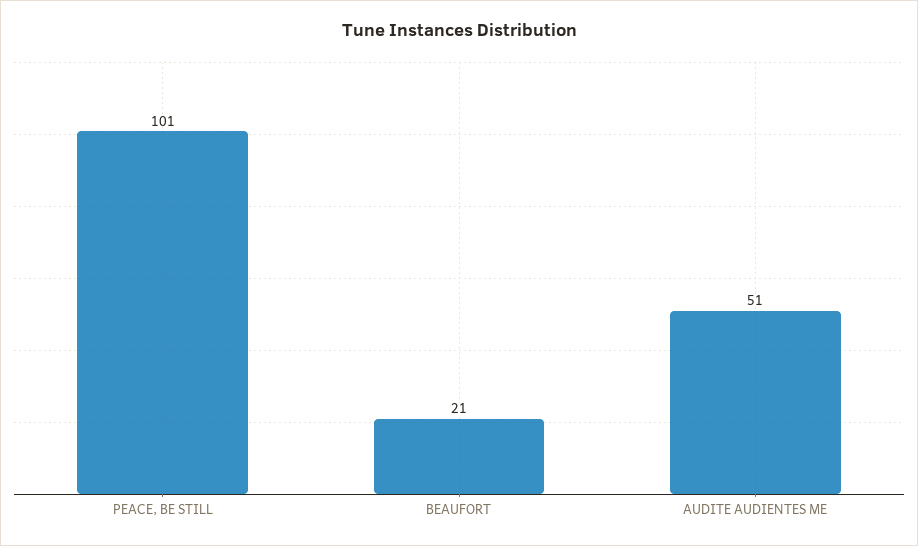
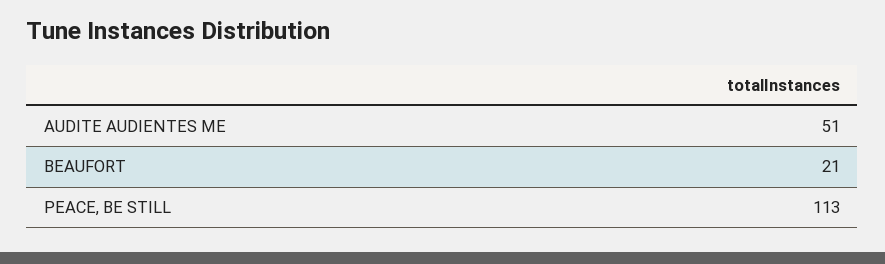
PEACE, BE STILL: 101 -> 113

